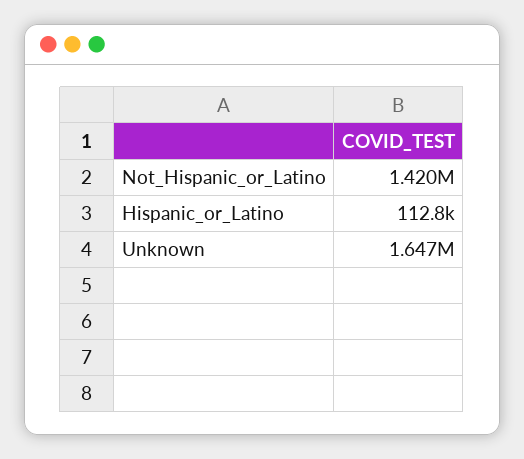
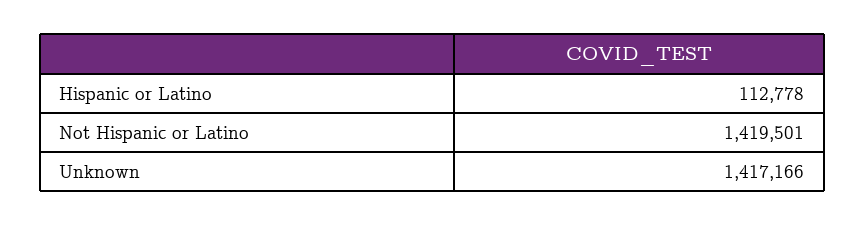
Unknown: 1647000 -> 1417166

